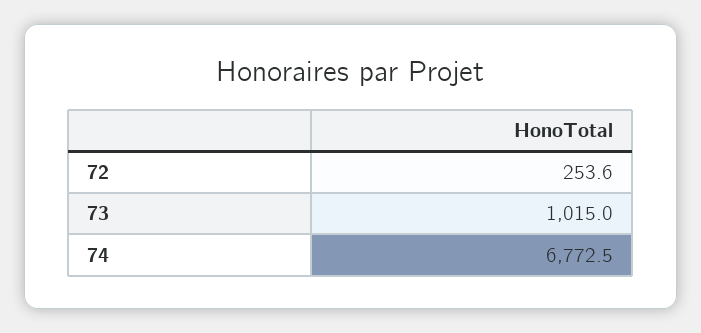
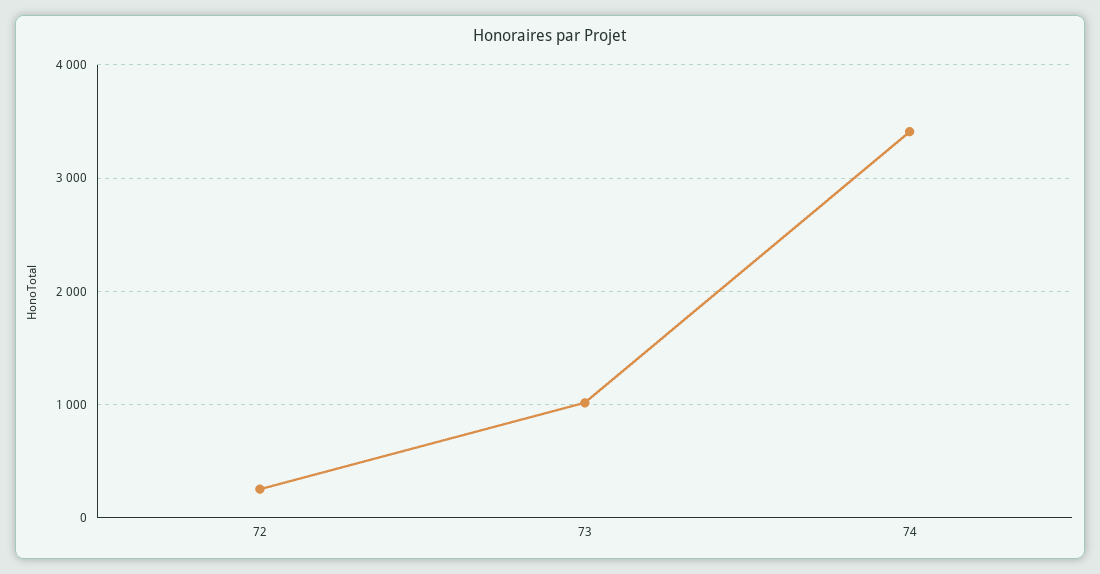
74: 6772.5 -> 3400

